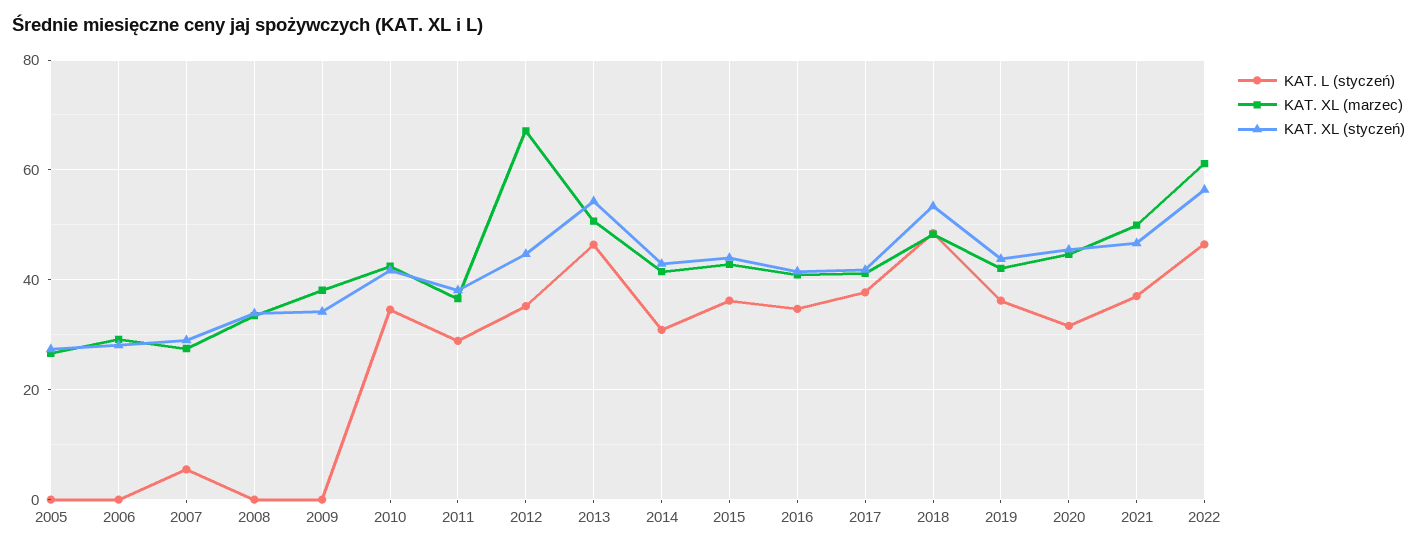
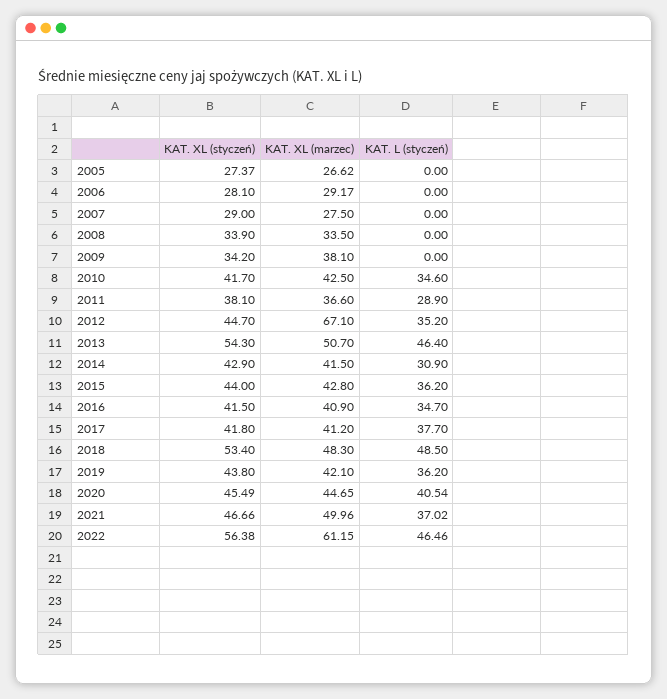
KAT. L (styczeń), 2007: 6 -> 0
KAT. L (styczeń), 2020: 32 -> 40.54

